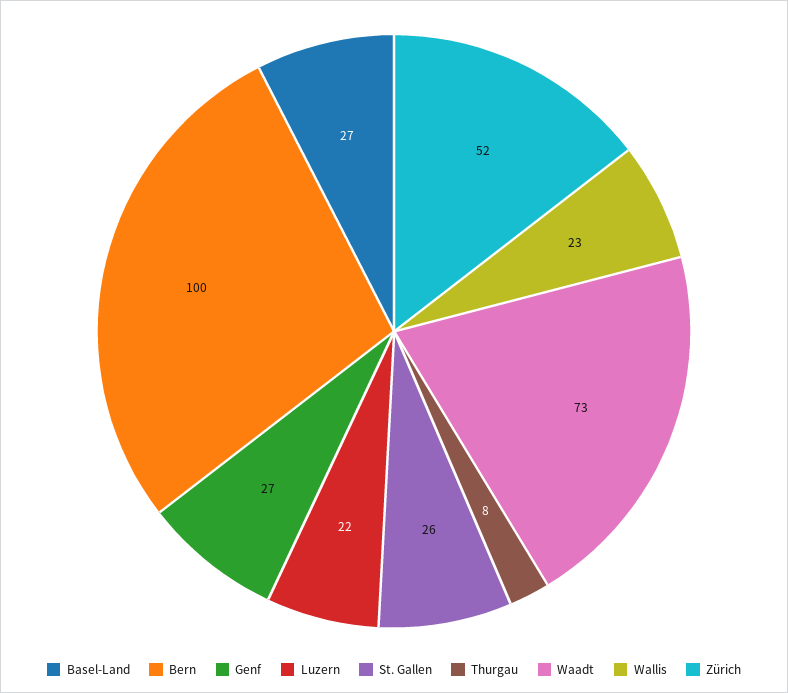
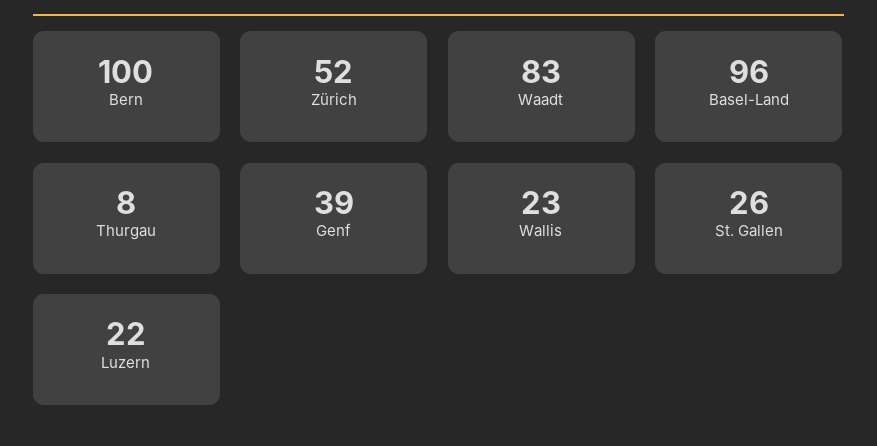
Basel-Land: 27 -> 96
Genf: 27 -> 39
Waadt: 73 -> 83

